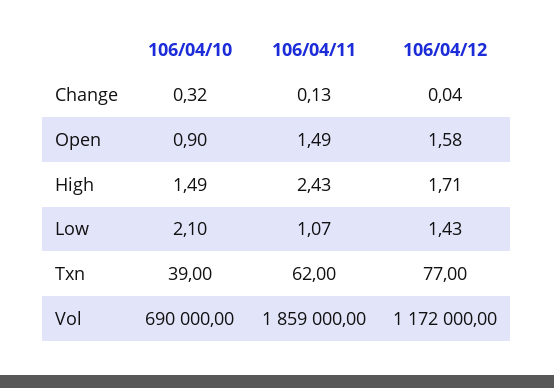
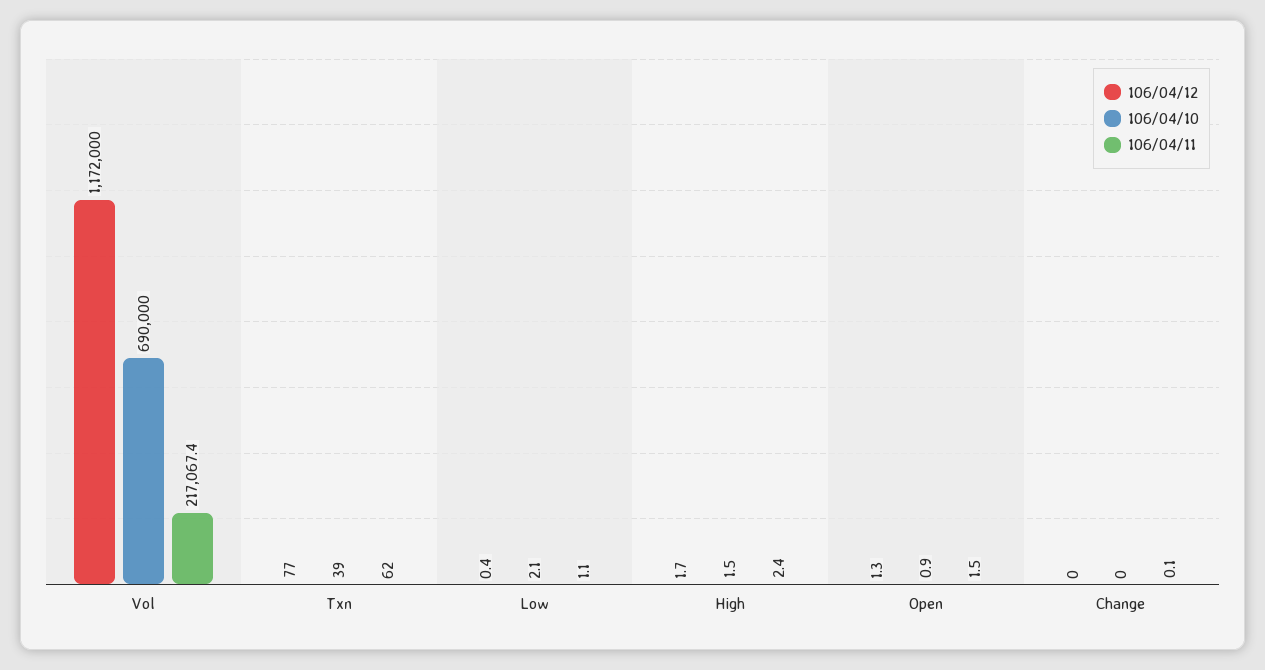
106/04/10, Change: 0.32 -> 0
106/04/12, Open: 1.58 -> 1.3
106/04/12, Low: 1.43 -> 0.4
106/04/11, Vol: 1859000 -> 217067.4

